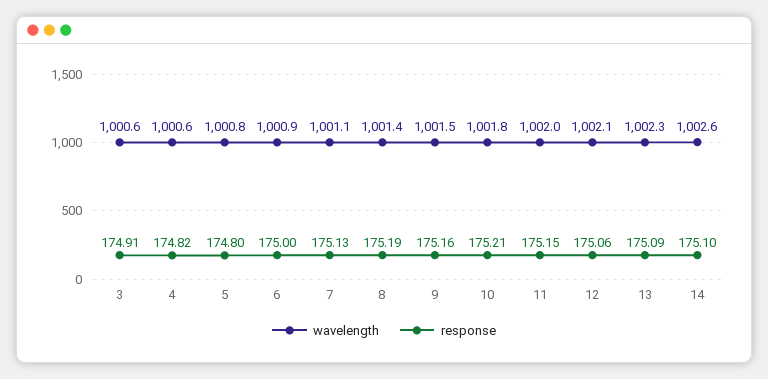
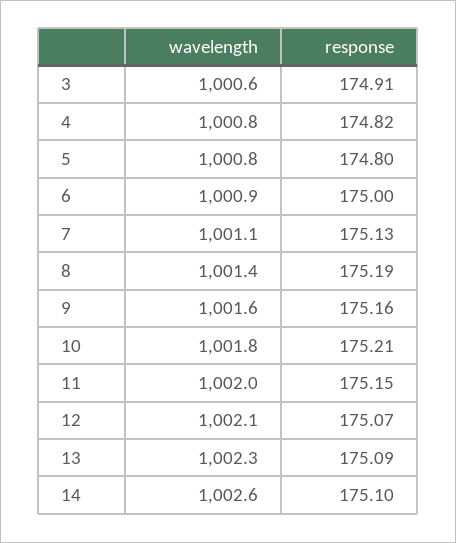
wavelength, 4: 1000.6 -> 1000.8
wavelength, 9: 1001.5 -> 1001.6
response, 12: 175.06 -> 175.07

